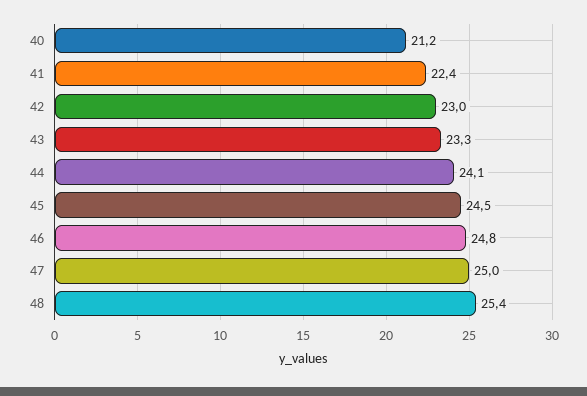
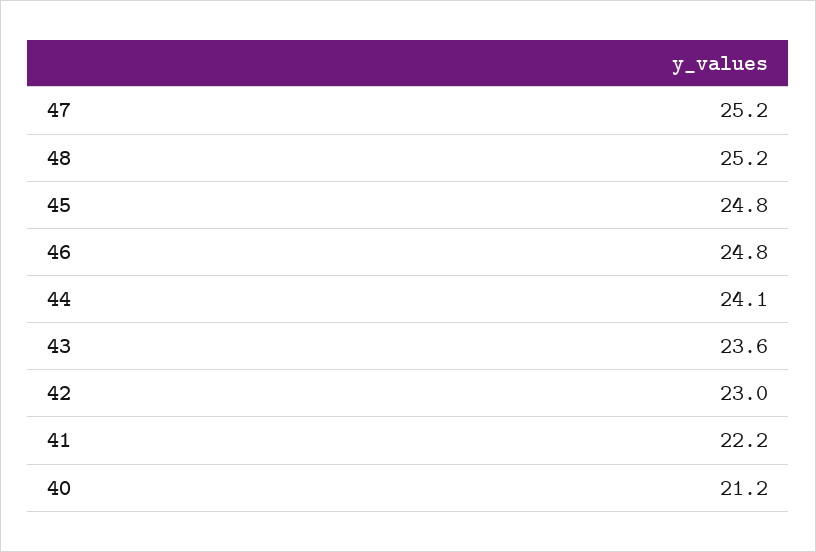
41: 22.4 -> 22.2
43: 23.3 -> 23.6
45: 24.5 -> 24.8
47: 25 -> 25.2
48: 25.4 -> 25.2

